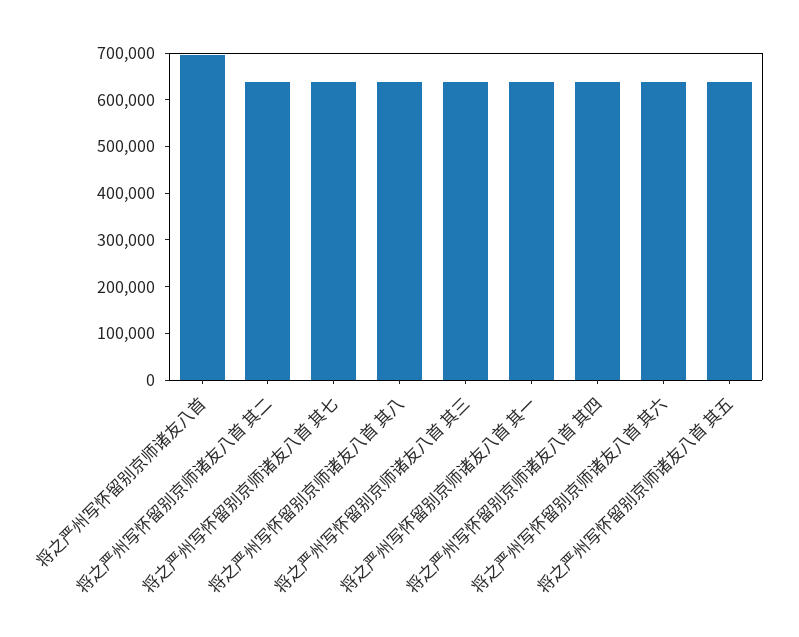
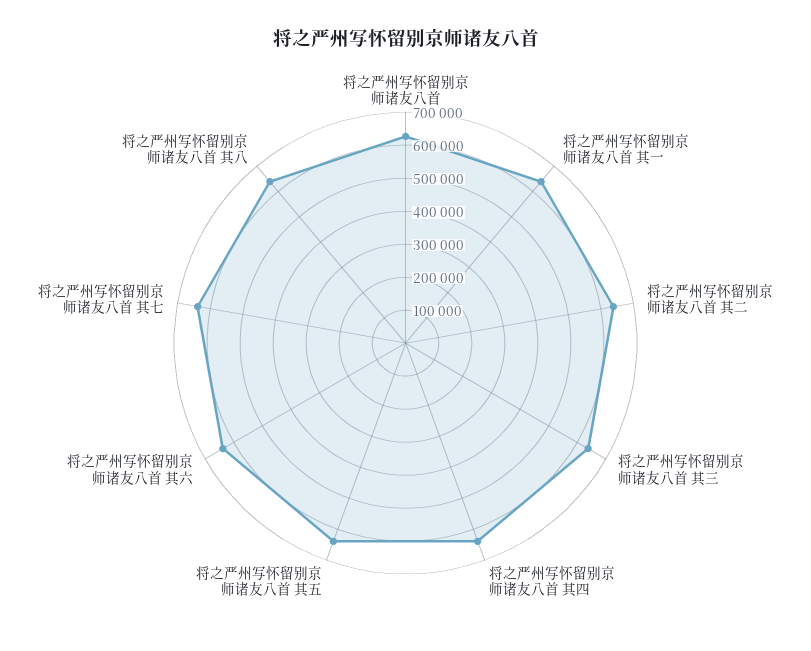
将之严州写怀留别京师诸友八首: 700000 -> 625000

